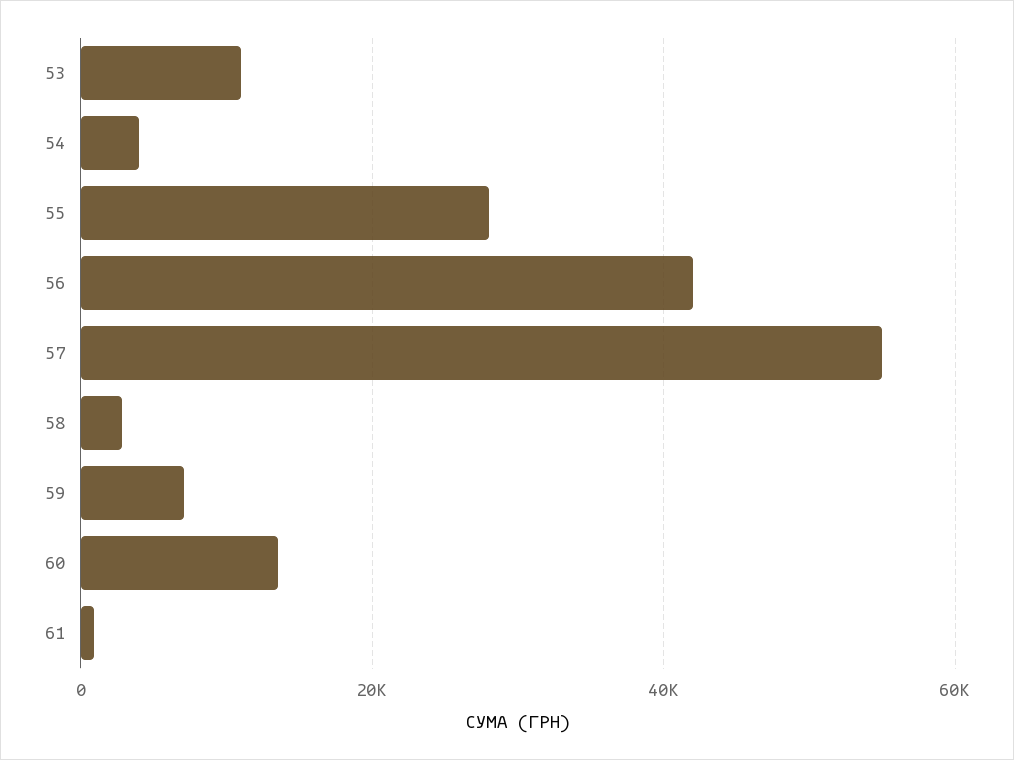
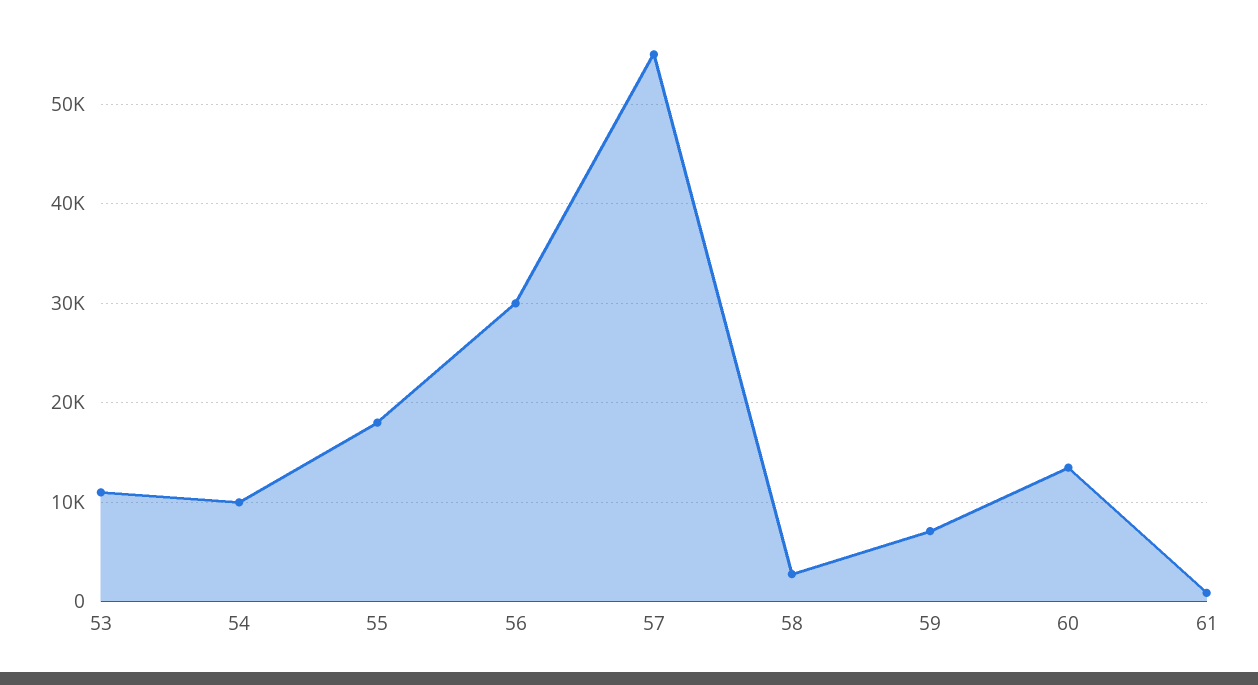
54: 4000 -> 10000
55: 28000 -> 18000
56: 42000 -> 30000

